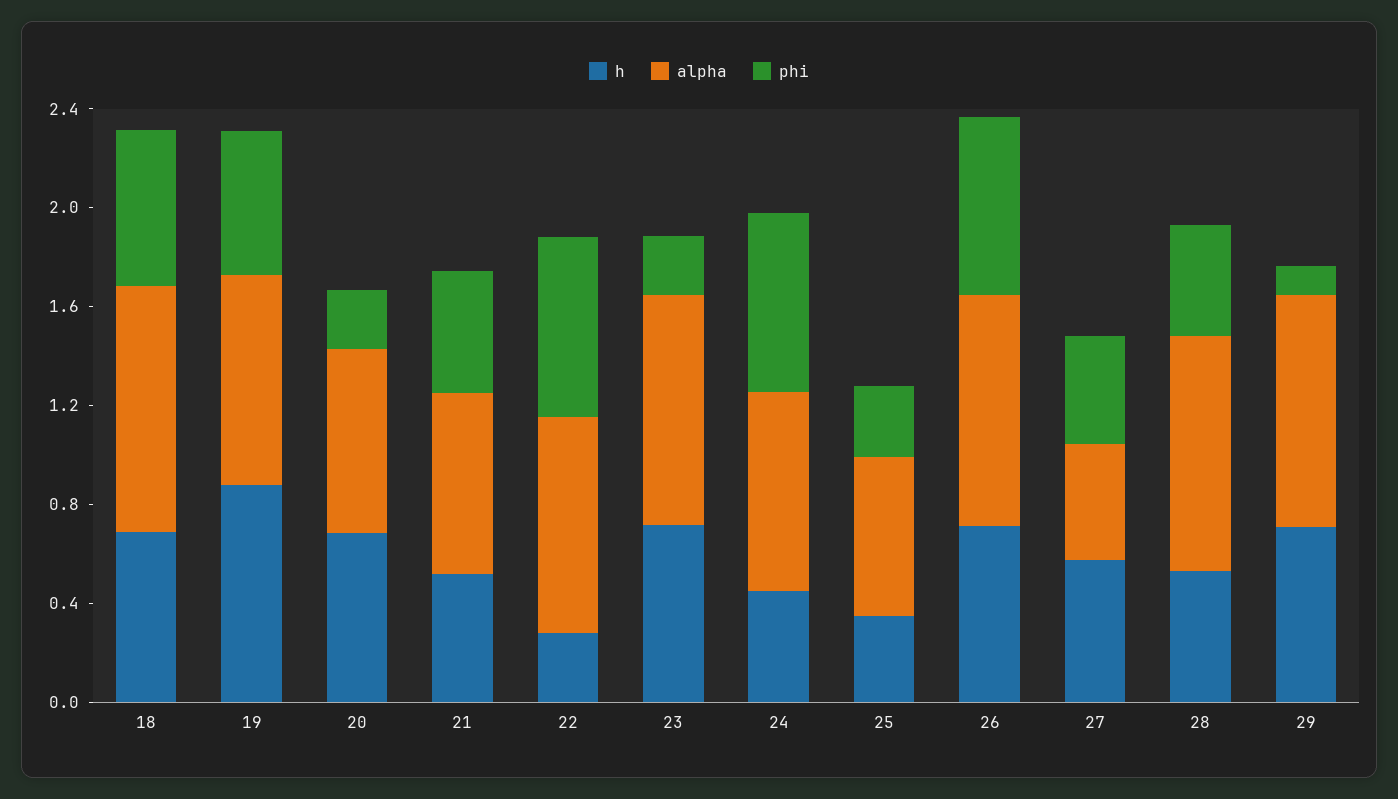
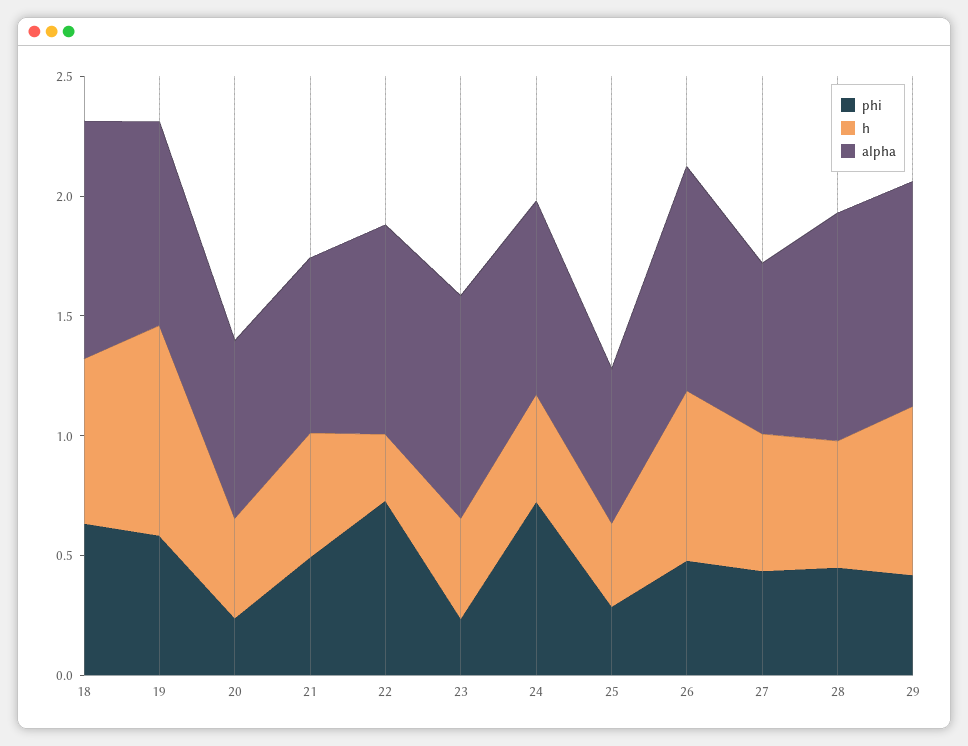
h, 20: 0.7 -> 0.4
h, 23: 0.7 -> 0.4
phi, 26: 0.7 -> 0.5
alpha, 27: 0.5 -> 0.7
phi, 29: 0.1 -> 0.4

